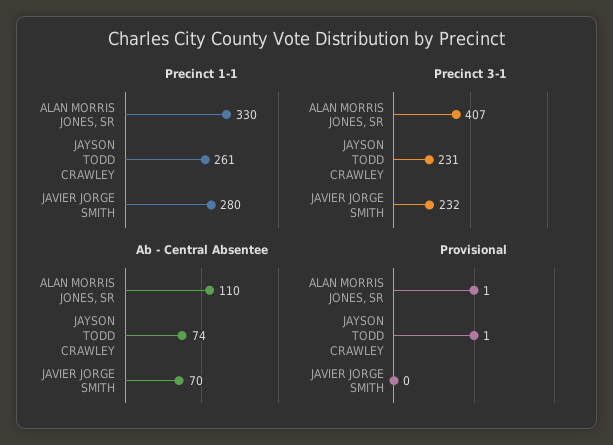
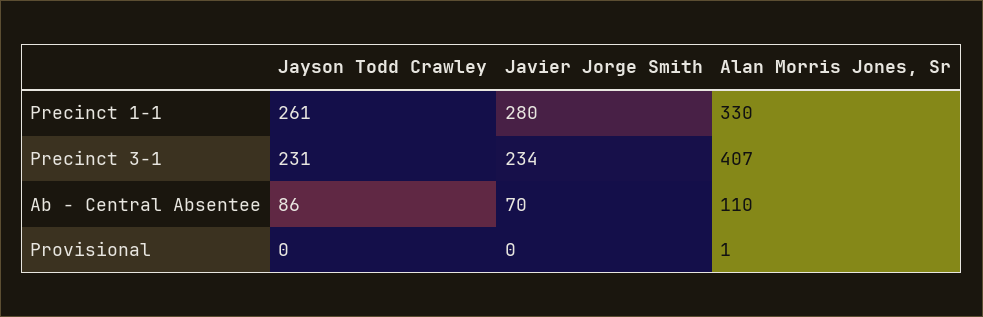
Precinct 3-1, JAVIER JORGE SMITH: 232 -> 234
Ab - Central Absentee, JAYSON TODD CRAWLEY: 74 -> 86
Provisional, JAYSON TODD CRAWLEY: 1 -> 0

